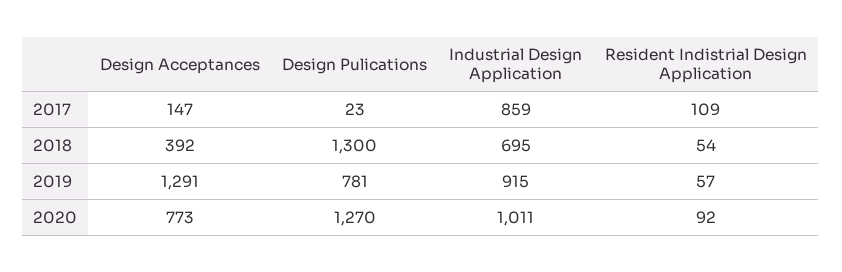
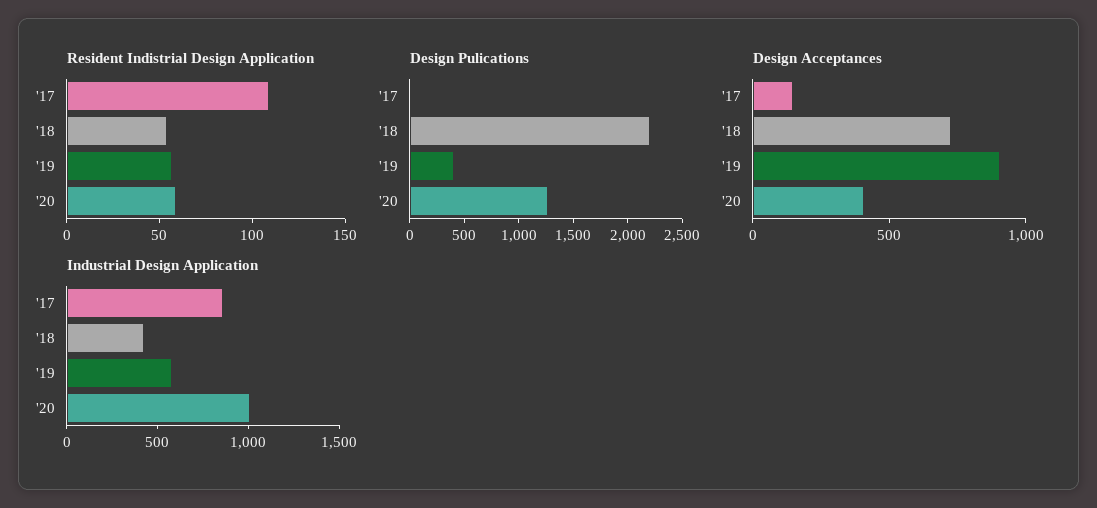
Design Acceptances, 2018: 392 -> 700
Design Pulications, 2018: 1300 -> 2200
Industrial Design Application, 2018: 695 -> 400
Design Acceptances, 2019: 1291 -> 900
Design Pulications, 2019: 781 -> 400
Industrial Design Application, 2019: 915 -> 600
Design Acceptances, 2020: 773 -> 400
Resident Indistrial Design Application, 2020: 92 -> 60

